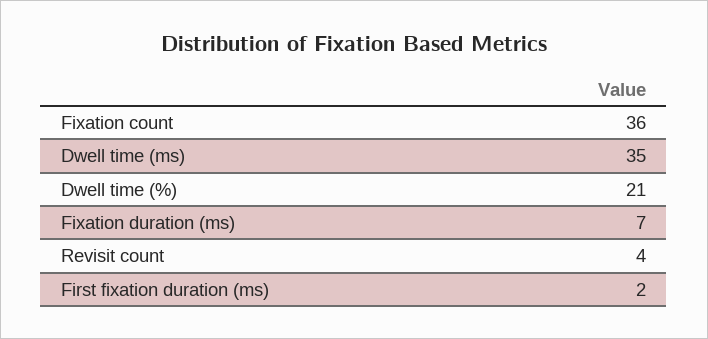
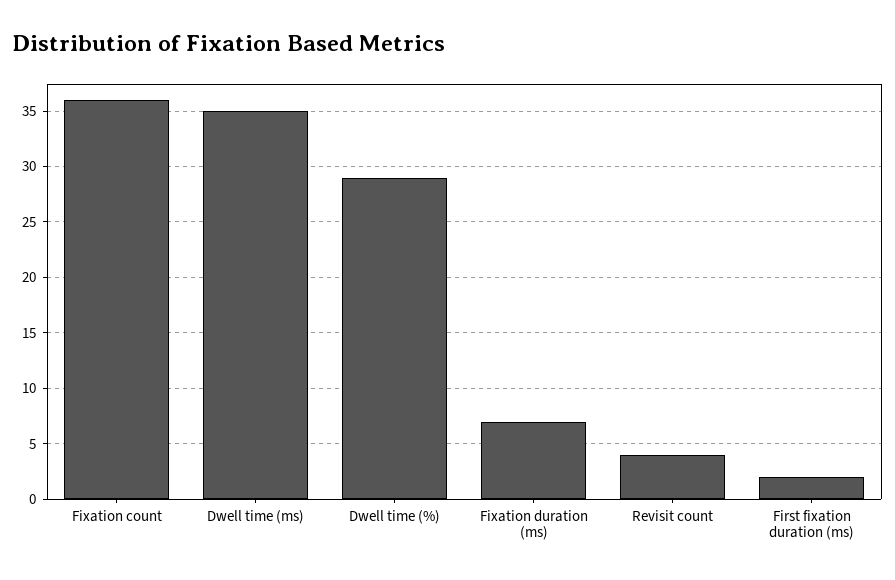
Dwell time (%): 21 -> 29

